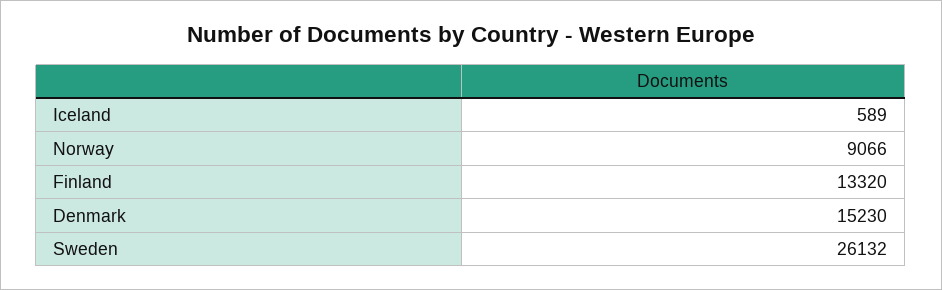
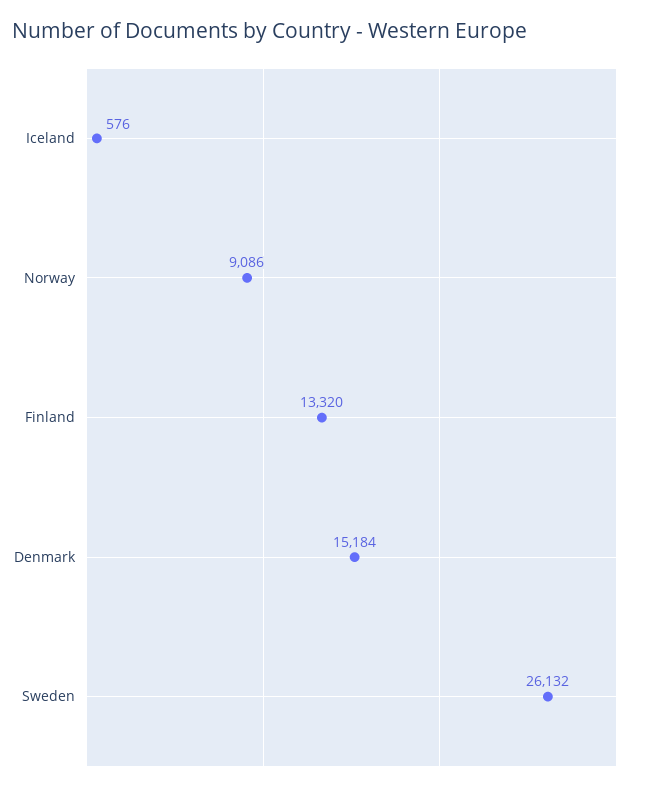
Iceland: 589 -> 576
Norway: 9066 -> 9086
Denmark: 15230 -> 15184

